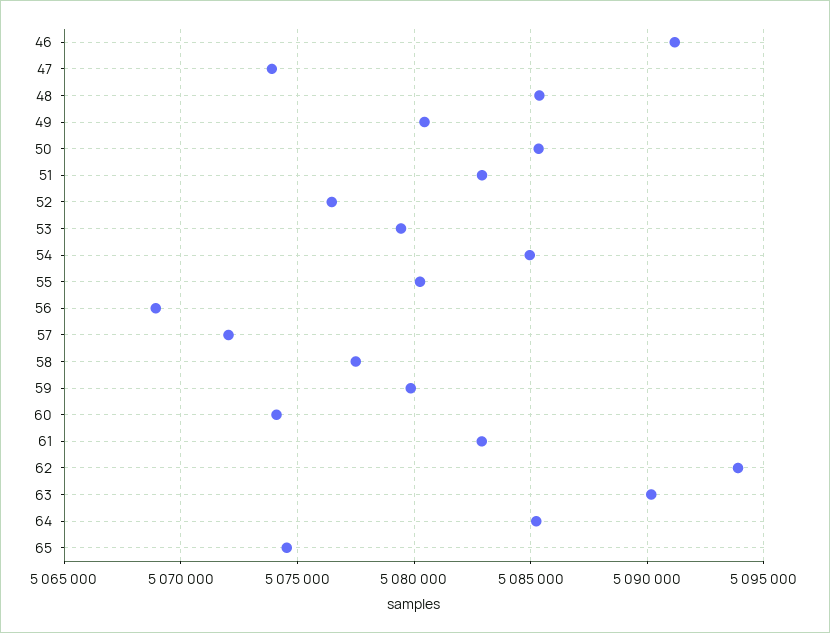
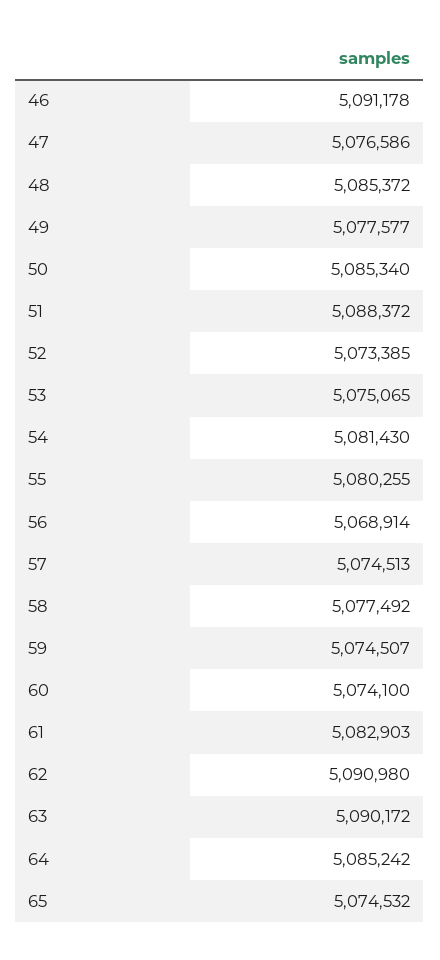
47: 5074000 -> 5076586
49: 5080500 -> 5077577
51: 5083000 -> 5088372
52: 5076500 -> 5073385
53: 5079500 -> 5075065
54: 5085000 -> 5081430
57: 5072000 -> 5074513
59: 5080000 -> 5074507
62: 5094000 -> 5090980

